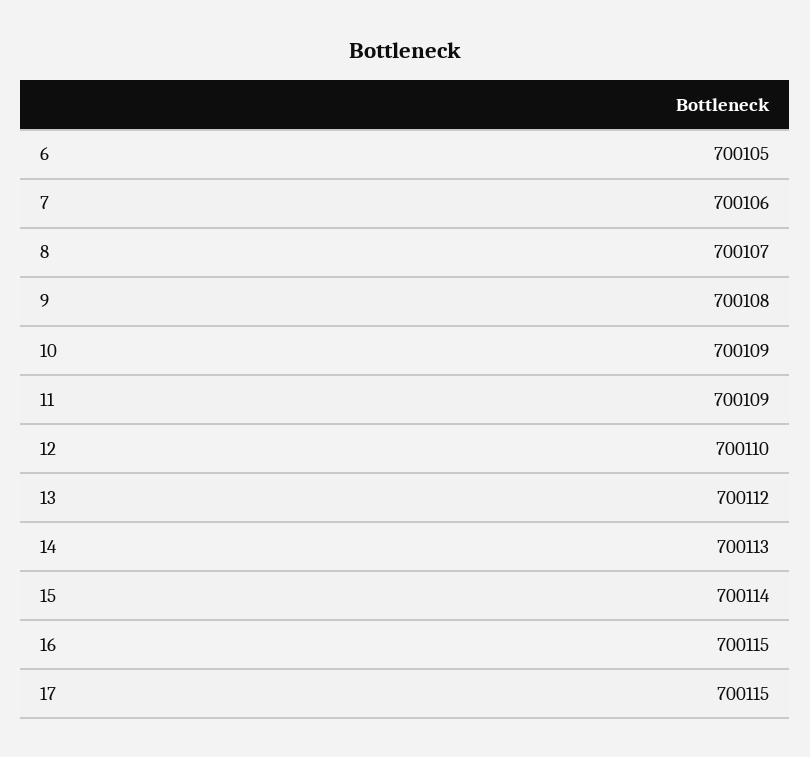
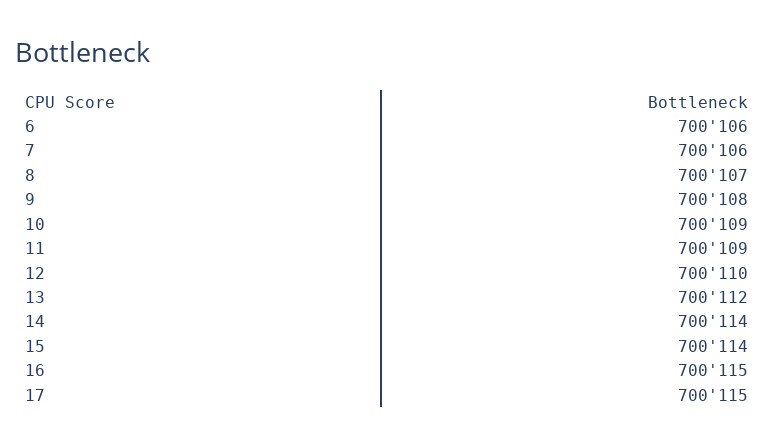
6: 700105 -> 700106
14: 700113 -> 700114

